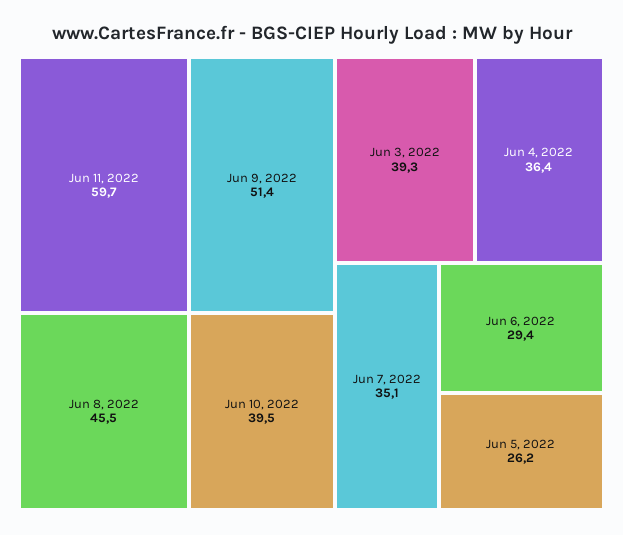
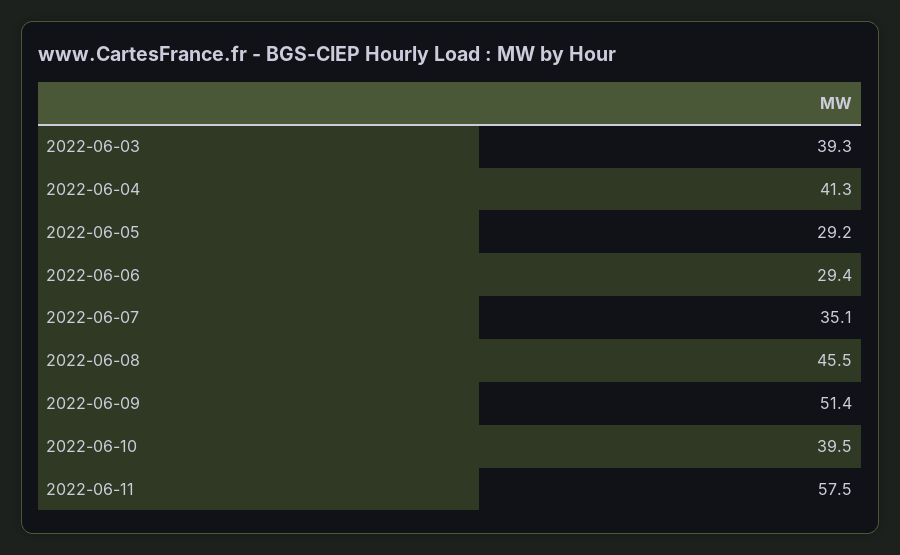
Jun 11, 2022: 59.7 -> 57.5
Jun 4, 2022: 36.4 -> 41.3
Jun 5, 2022: 26.2 -> 29.2

